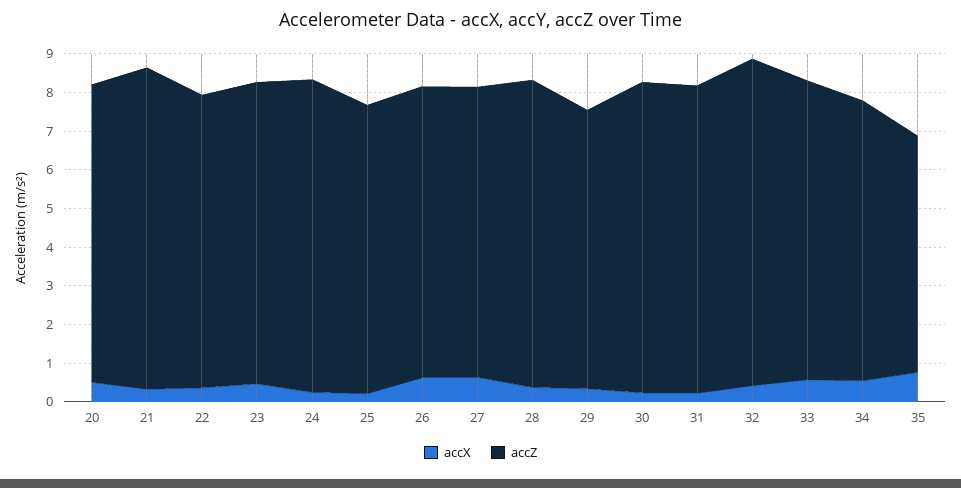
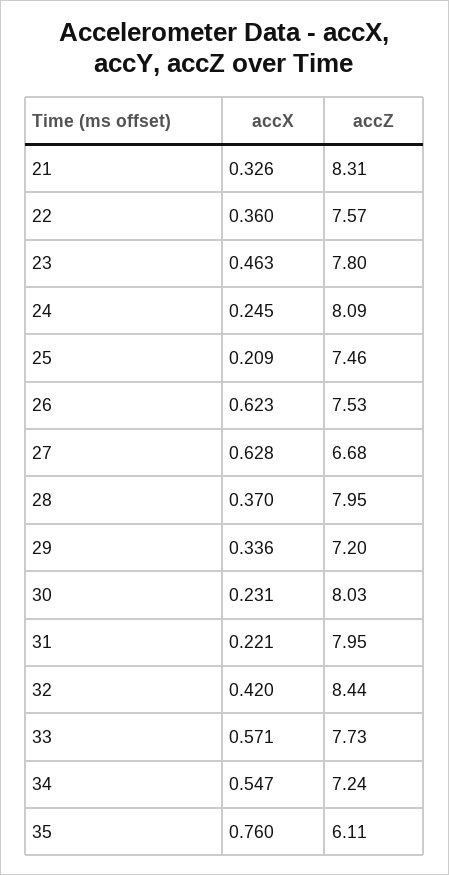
accX, 20: 0.5 -> none
accZ, 20: 7.75 -> none
accZ, 27: 7.5 -> 6.68

